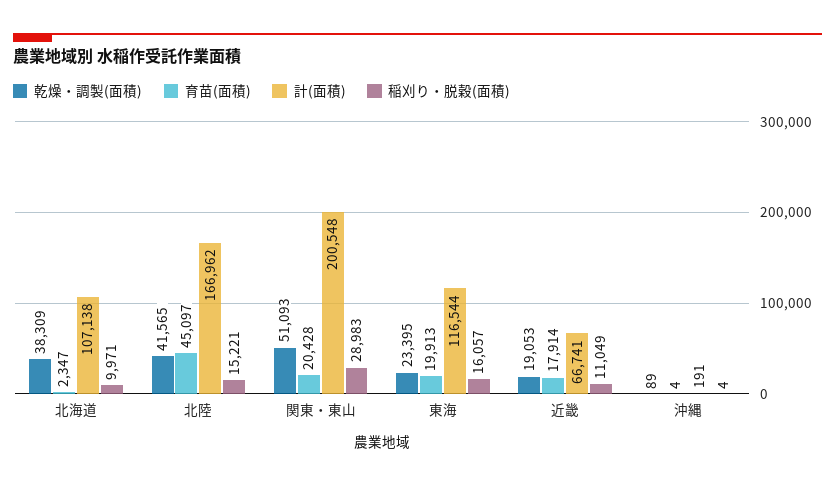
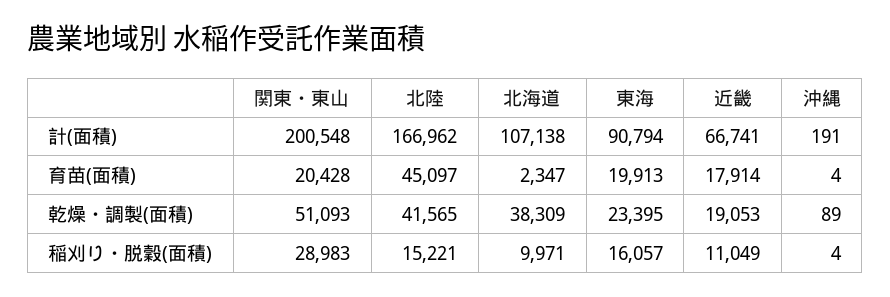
計(面積), 東海: 116544 -> 90794

